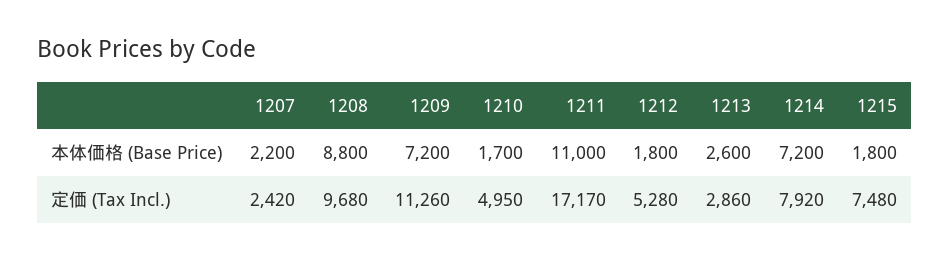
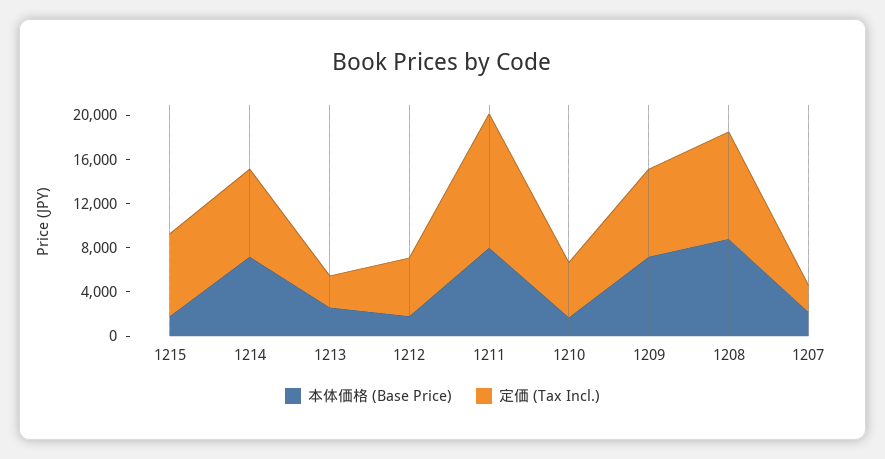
本体価格 (Base Price), 1211: 11000 -> 8000
定価 (Tax Incl.), 1209: 11260 -> 8000
定価 (Tax Incl.), 1211: 17170 -> 12000

